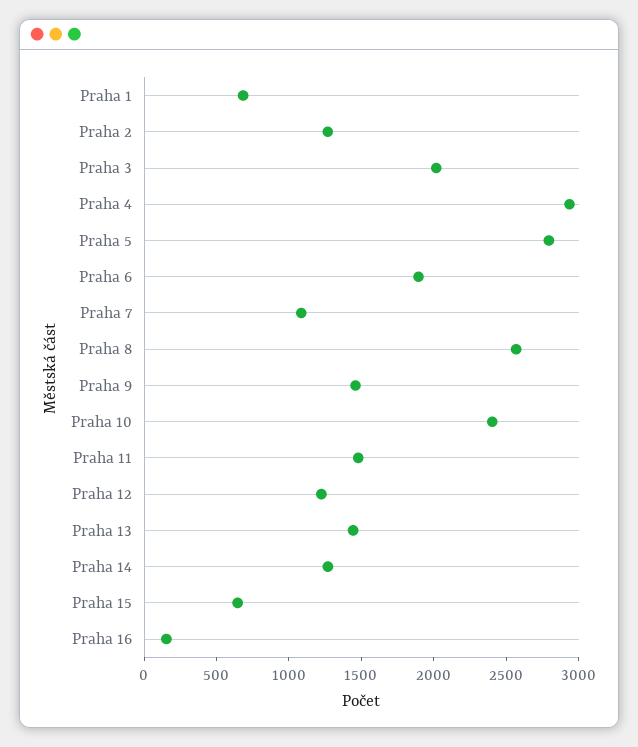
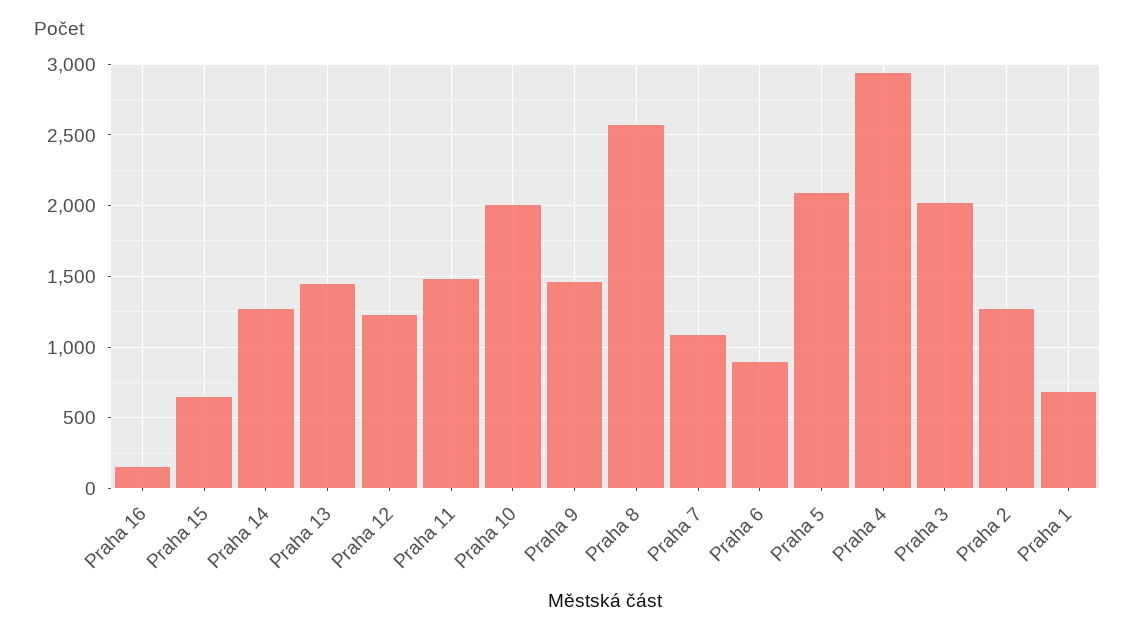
Praha 5: 2800 -> 2100
Praha 6: 1900 -> 900
Praha 10: 2400 -> 2000

